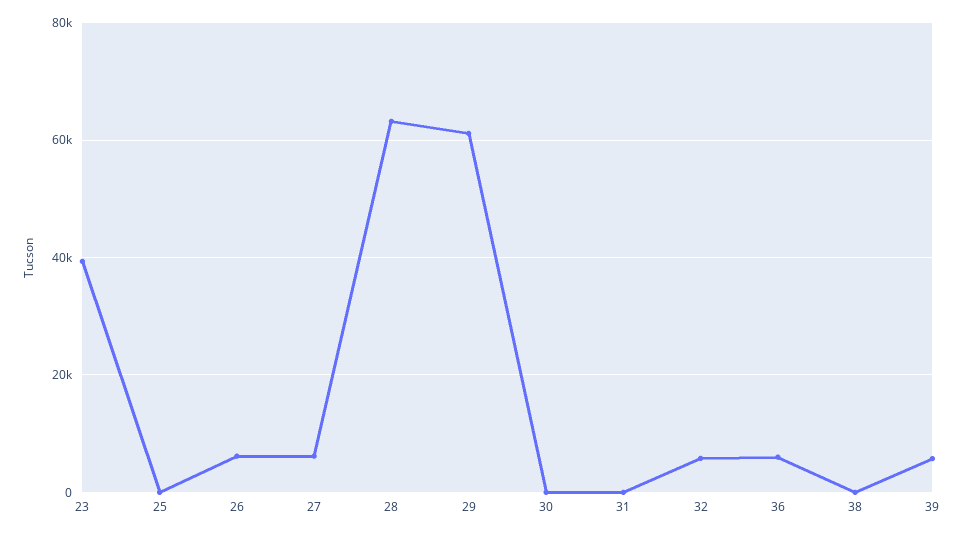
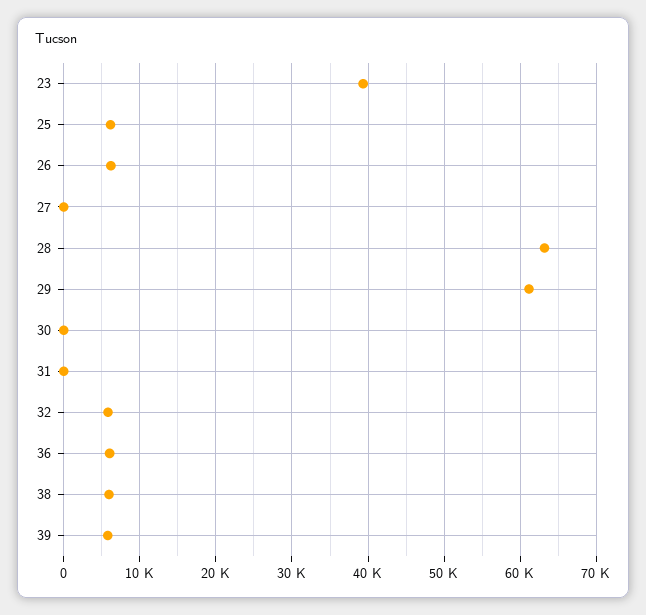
25: 0 -> 6000
27: 6000 -> 0
38: 0 -> 6000

